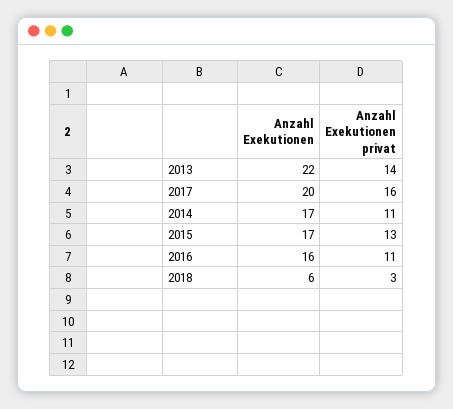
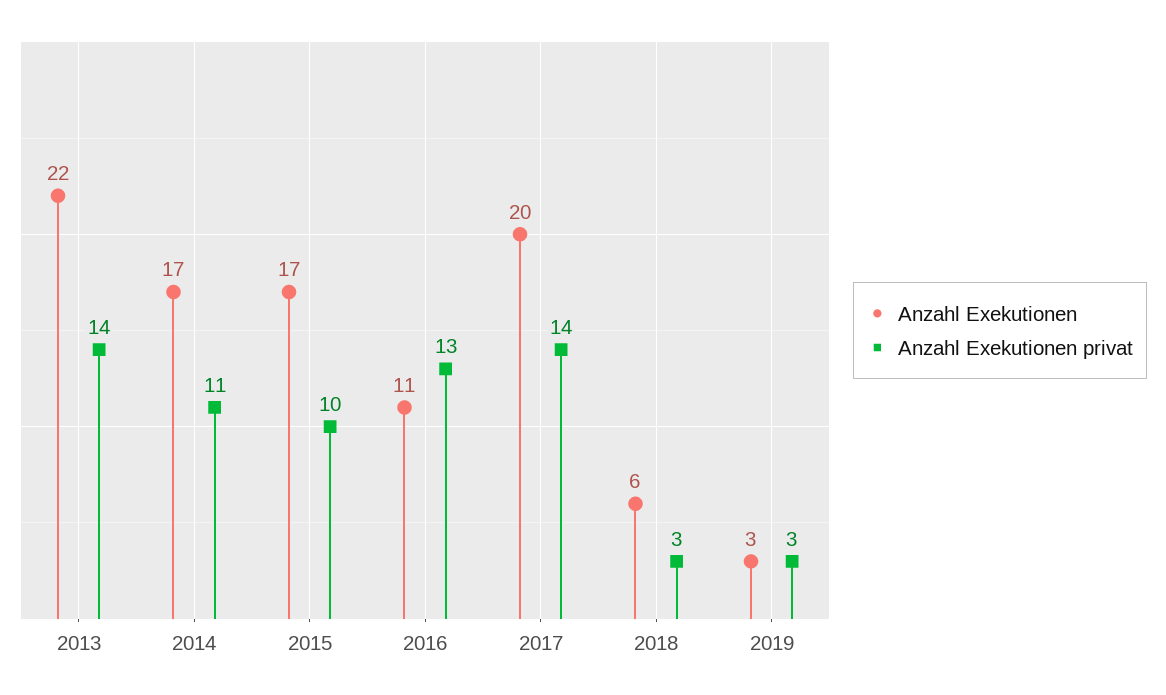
Anzahl Exekutionen privat, 2017: 16 -> 14
Anzahl Exekutionen privat, 2015: 13 -> 10
Anzahl Exekutionen, 2016: 16 -> 11
Anzahl Exekutionen privat, 2016: 11 -> 13
Anzahl Exekutionen, 2019: none -> 3
Anzahl Exekutionen privat, 2019: none -> 3

